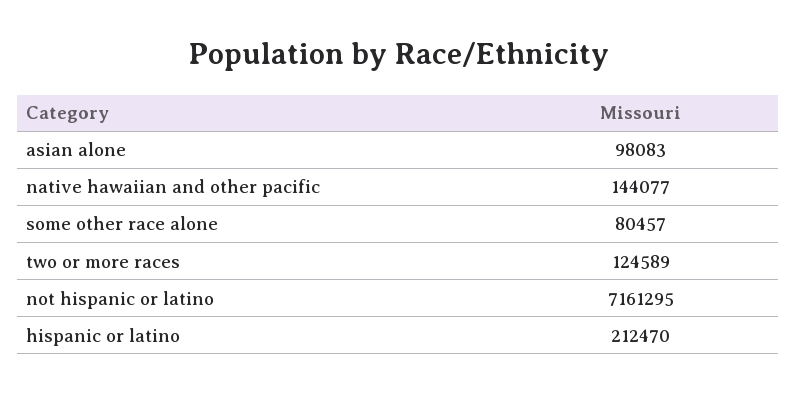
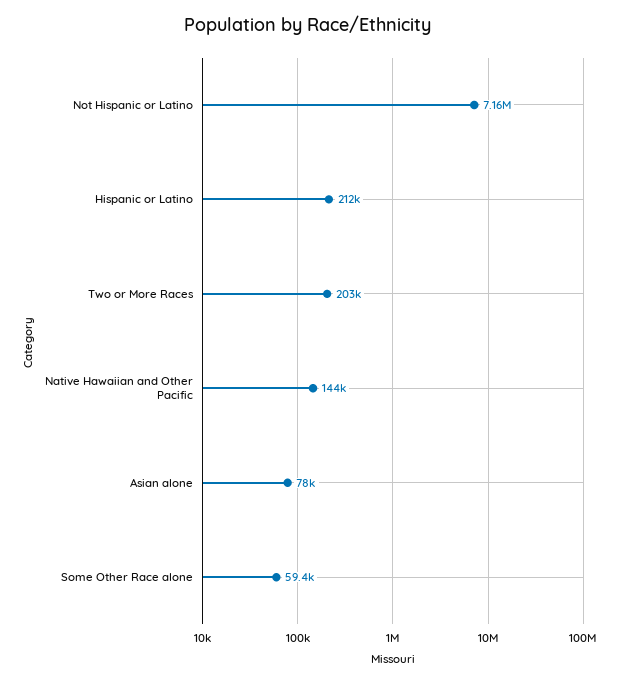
asian alone: 98083 -> 78000
some other race alone: 80457 -> 59400
two or more races: 124589 -> 203000

